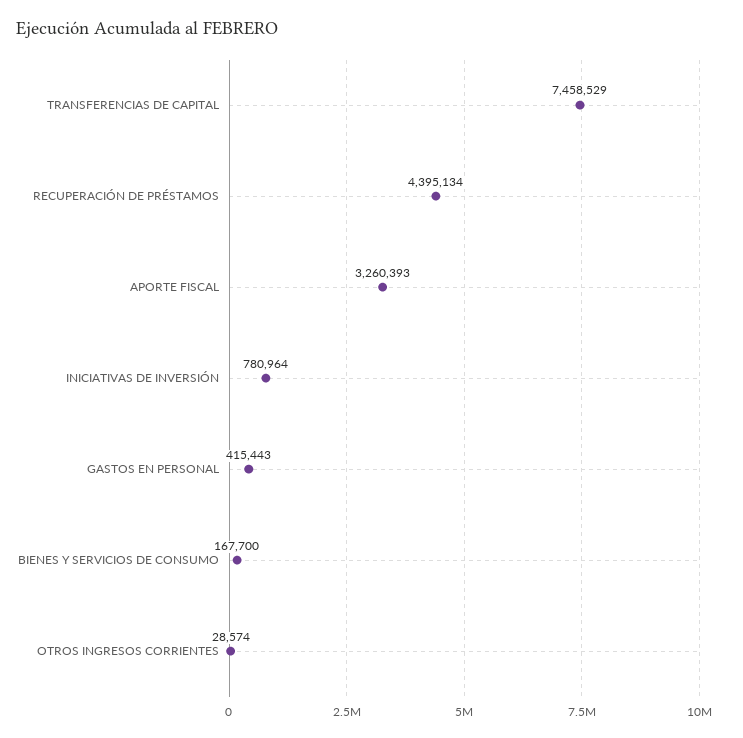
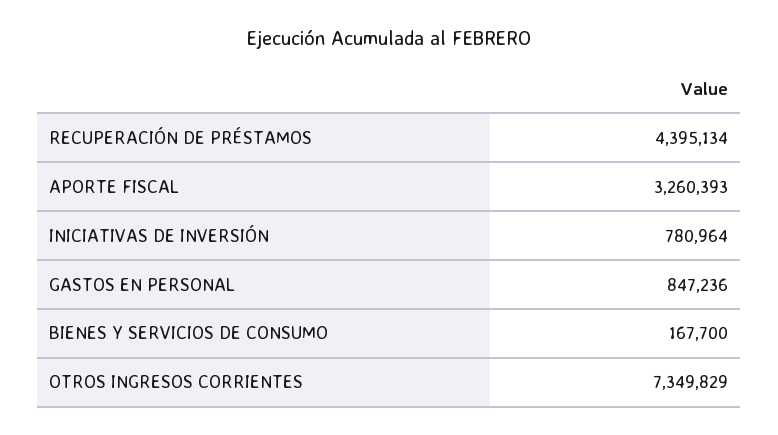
TRANSFERENCIAS DE CAPITAL: 7458529 -> none
GASTOS EN PERSONAL: 415443 -> 847236
OTROS INGRESOS CORRIENTES: 28574 -> 7349829

